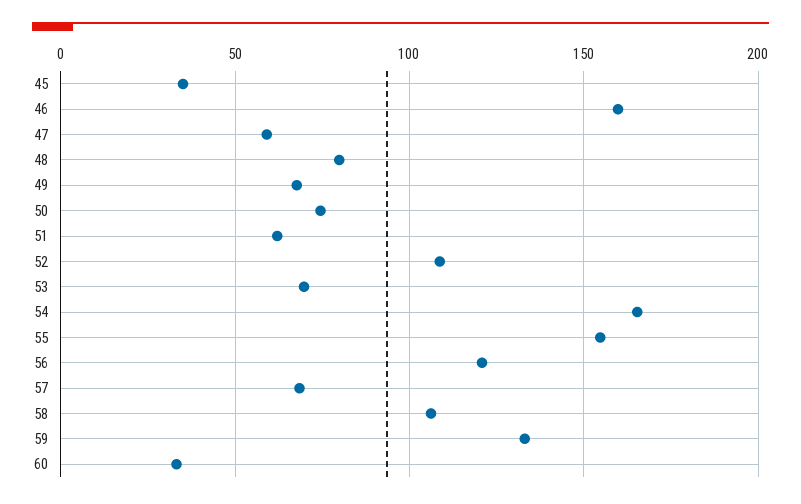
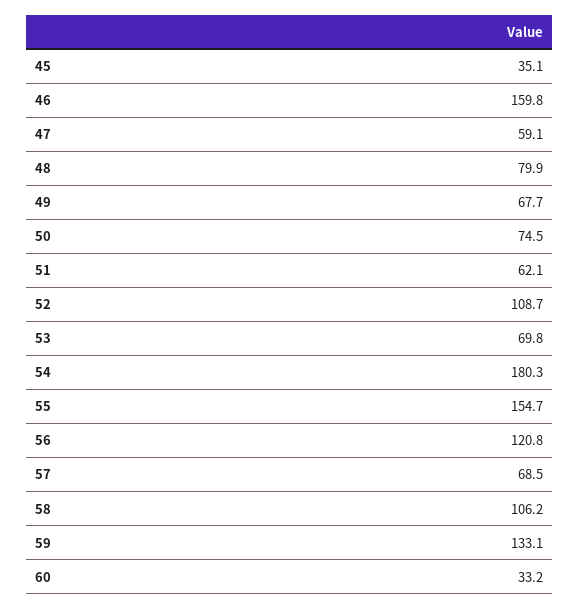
54: 165 -> 180.3

